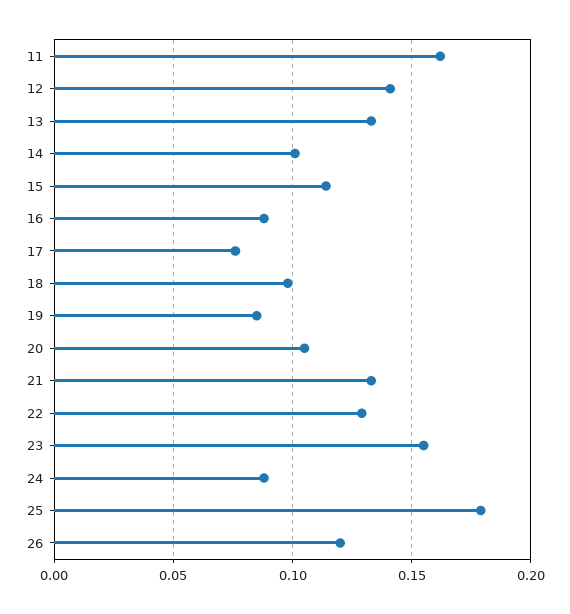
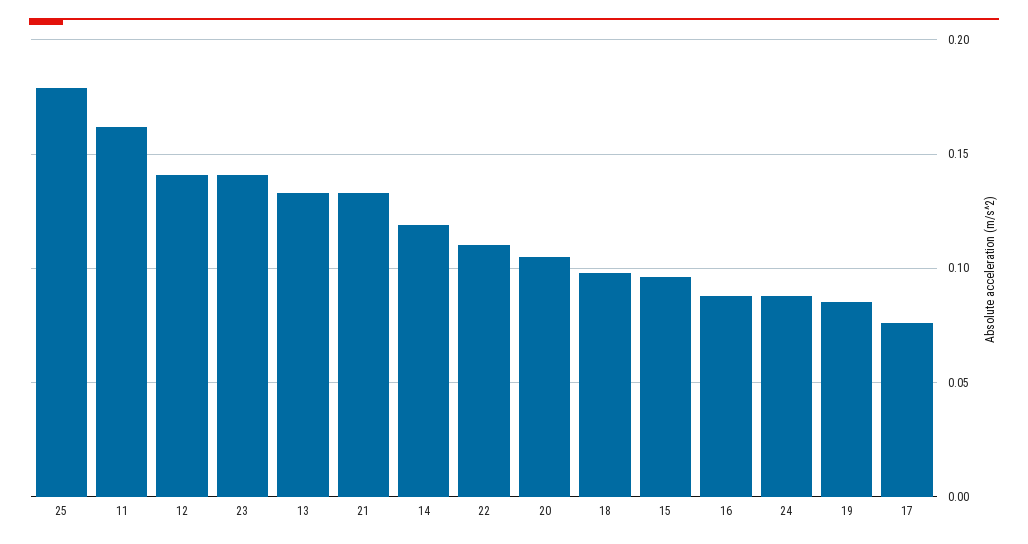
14: 0.1 -> 0.12
15: 0.115 -> 0.095
22: 0.13 -> 0.11
23: 0.155 -> 0.14
26: 0.12 -> none

